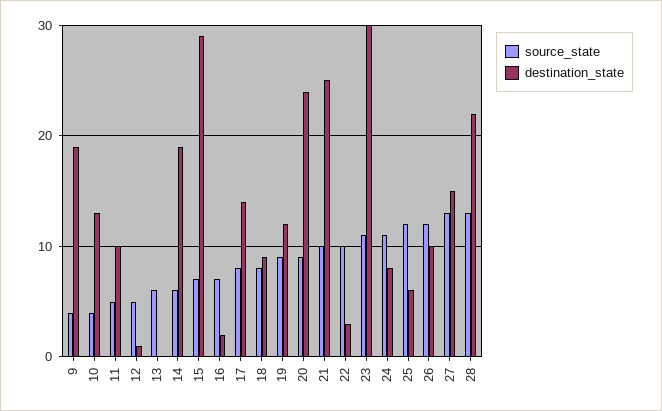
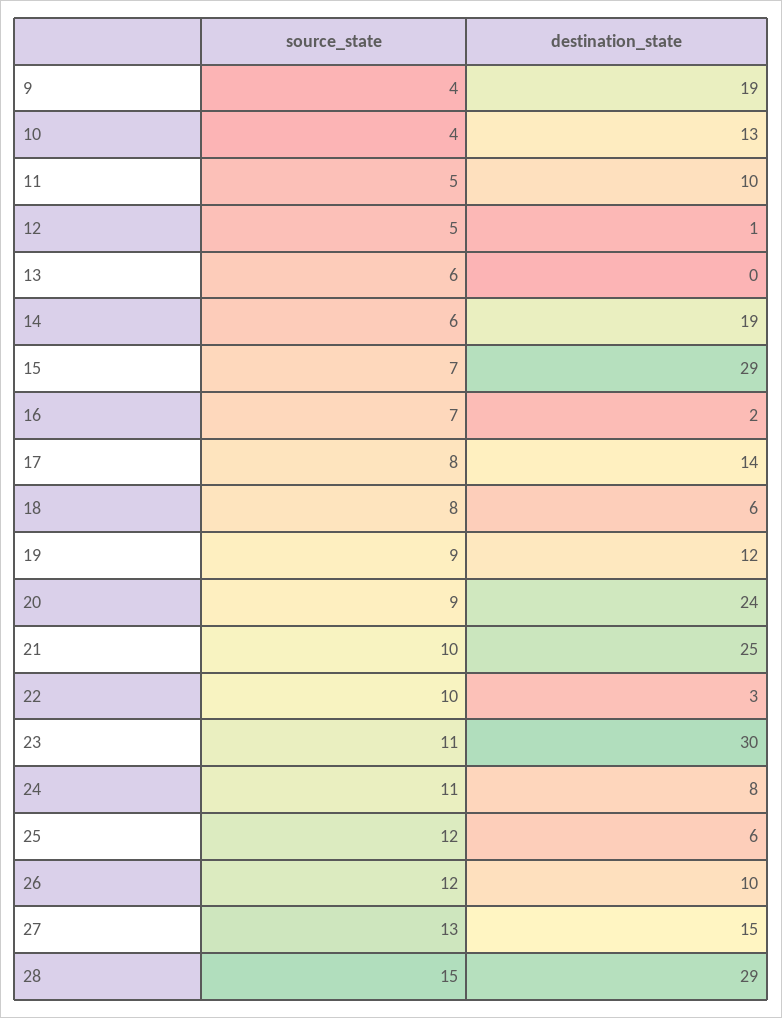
destination_state, 18: 9 -> 6
source_state, 28: 13 -> 15
destination_state, 28: 22 -> 29

